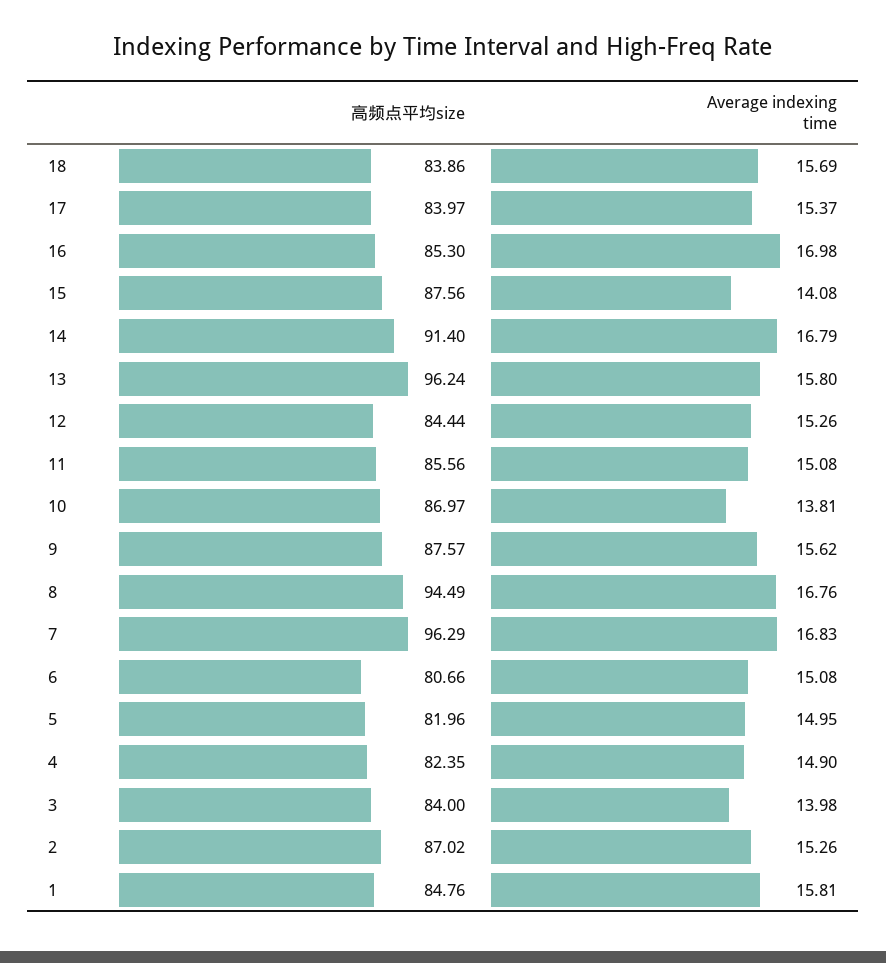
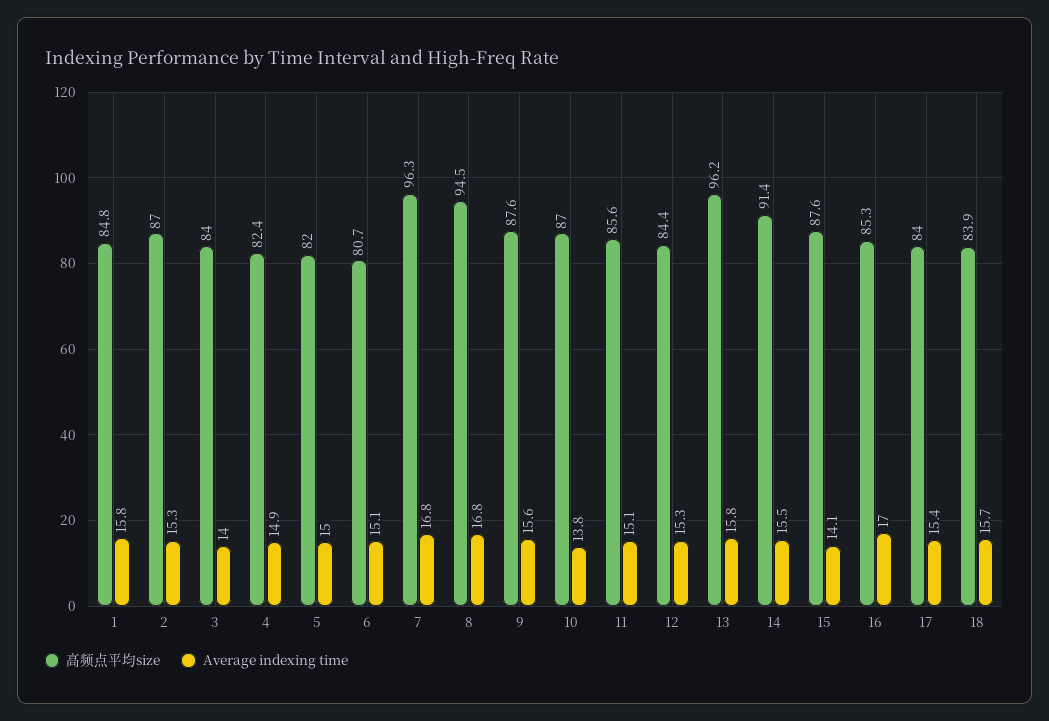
Average indexing time, 14: 16.79 -> 15.5

